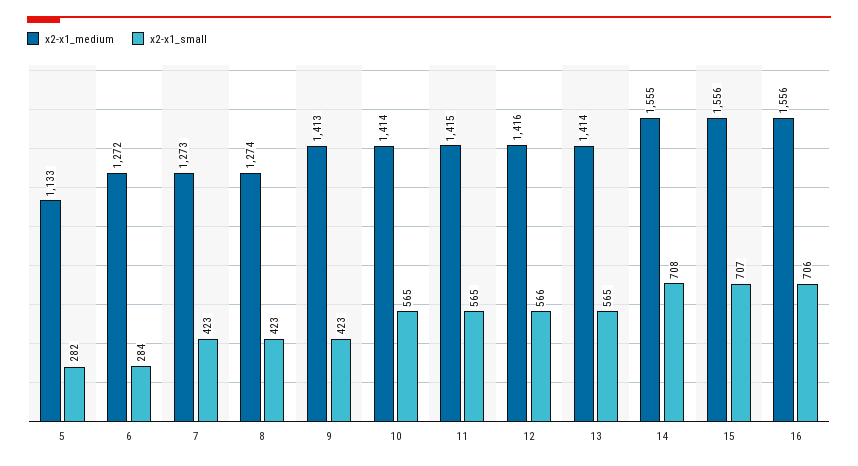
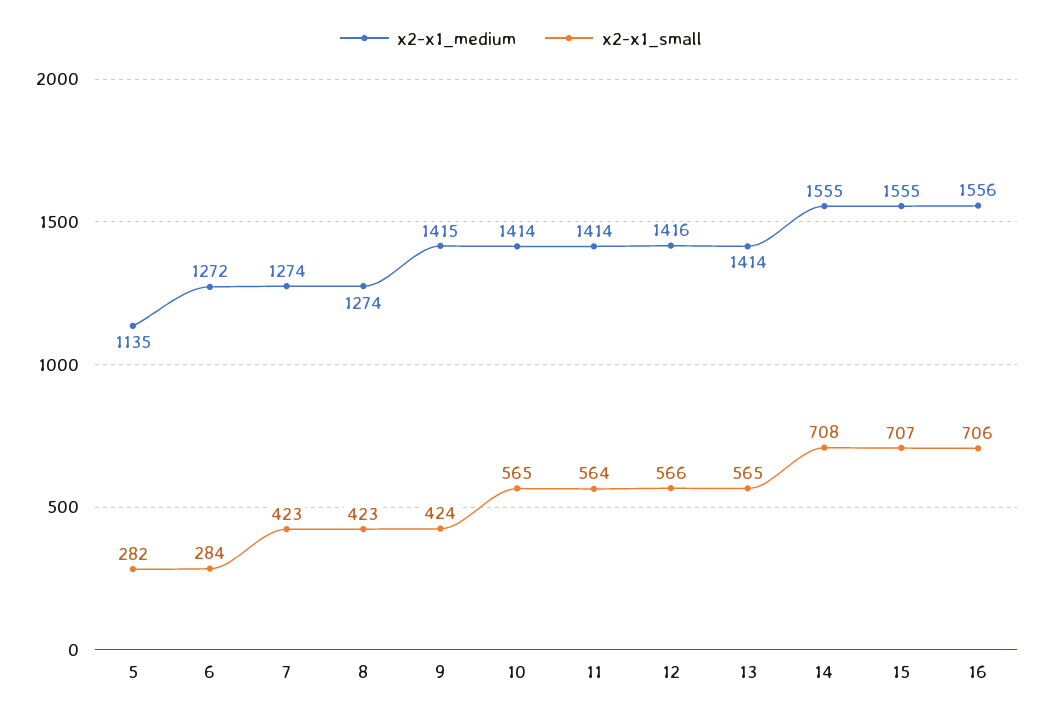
x2-x1_medium, 5: 1133 -> 1135
x2-x1_medium, 7: 1273 -> 1274
x2-x1_medium, 9: 1413 -> 1415
x2-x1_small, 9: 423 -> 424
x2-x1_medium, 11: 1415 -> 1414
x2-x1_small, 11: 565 -> 564
x2-x1_medium, 15: 1556 -> 1555

